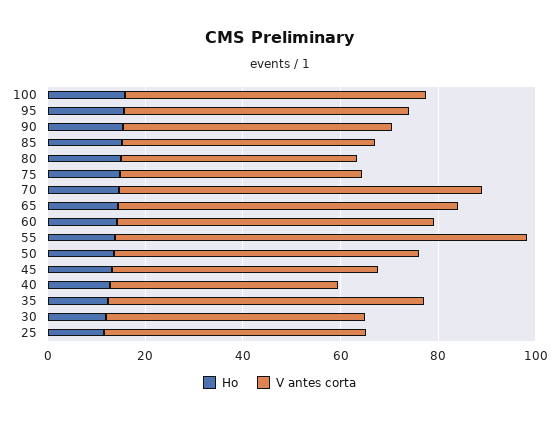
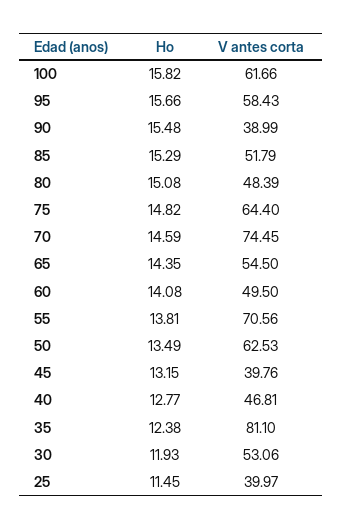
V antes corta, 90: 55 -> 38.99
V antes corta, 75: 50 -> 64.4
V antes corta, 65: 70 -> 54.5
V antes corta, 60: 65 -> 49.5
V antes corta, 55: 85 -> 70.56
V antes corta, 45: 55 -> 39.76
V antes corta, 35: 65 -> 81.1
V antes corta, 25: 55 -> 39.97

